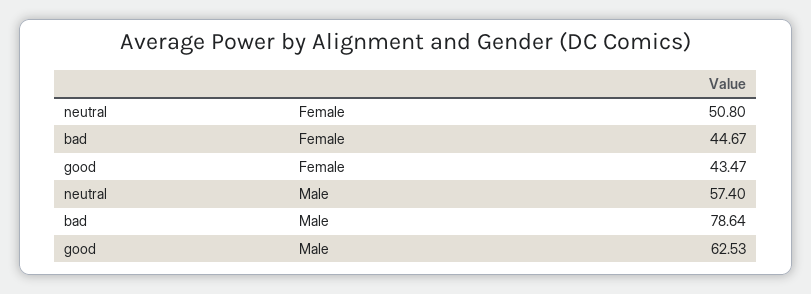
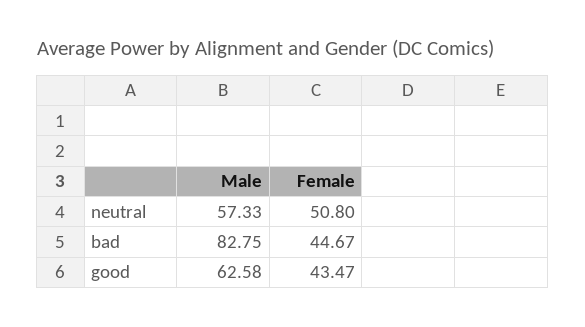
neutral, Male: 57.4 -> 57.33
bad, Male: 78.64 -> 82.75
good, Male: 62.53 -> 62.58

